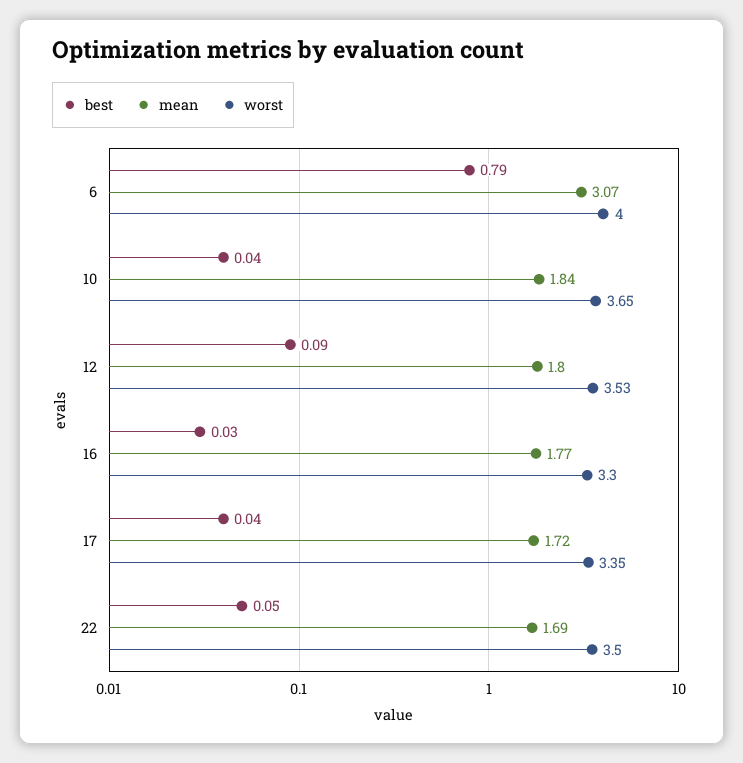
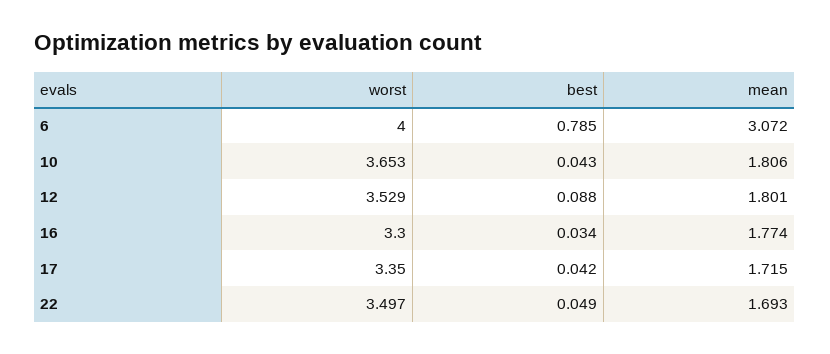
mean, 10: 1.84 -> 1.806

